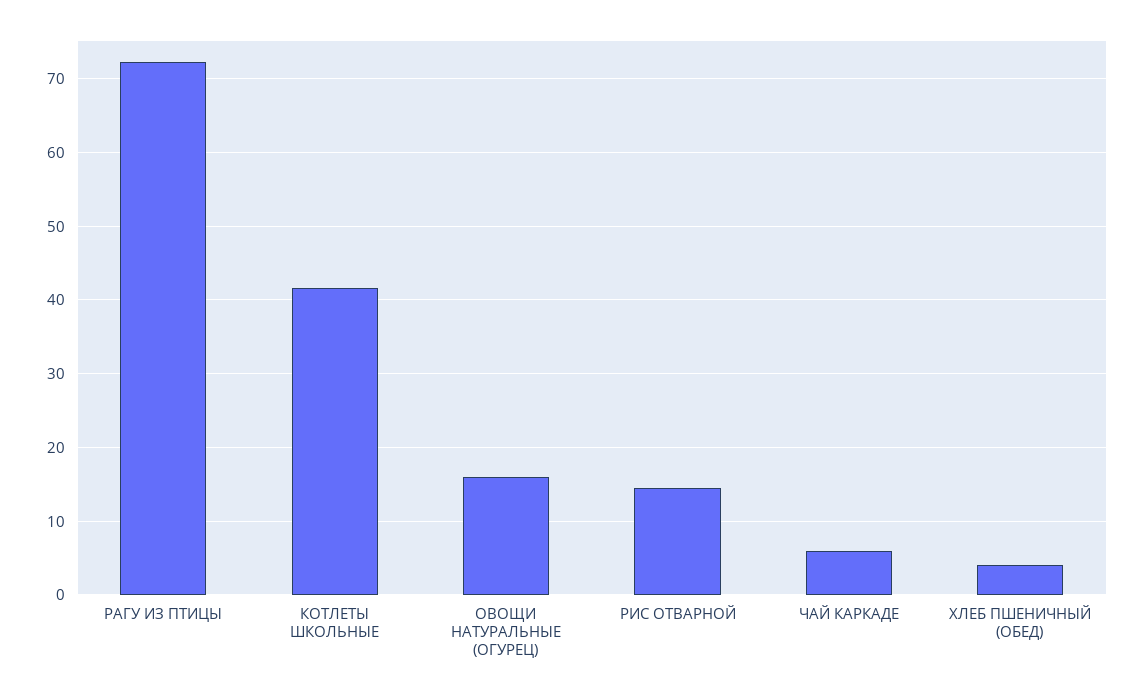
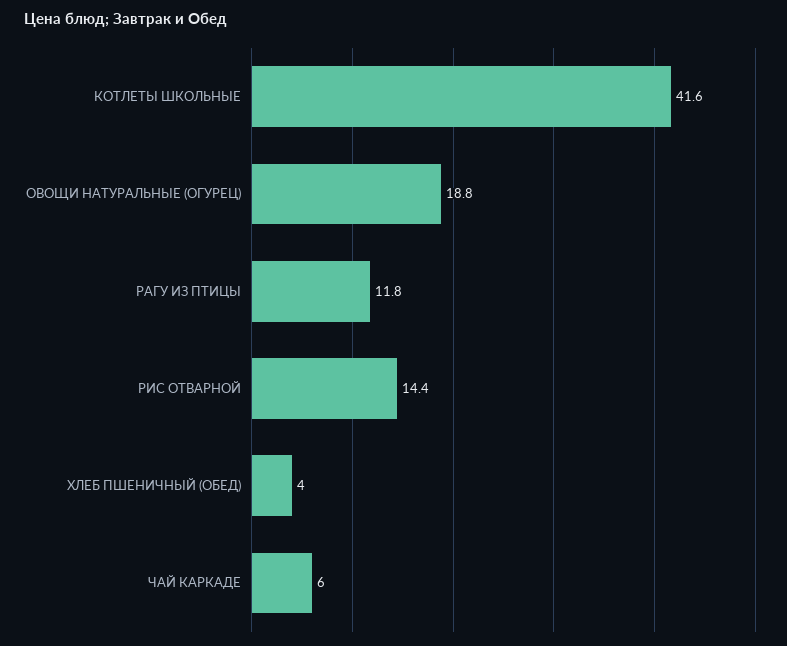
РАГУ ИЗ ПТИЦЫ: 72 -> 11.8
ОВОЩИ НАТУРАЛЬНЫЕ (ОГУРЕЦ): 16 -> 18.8

